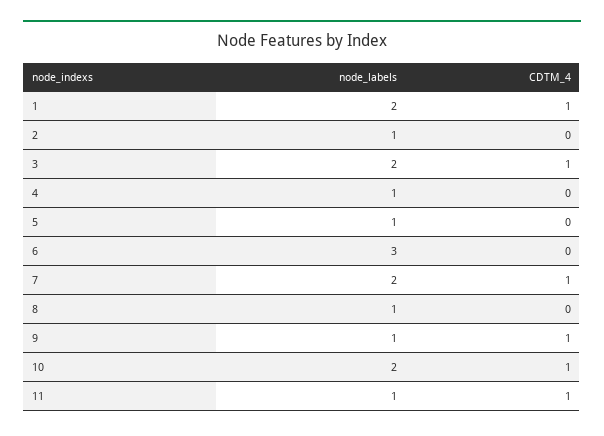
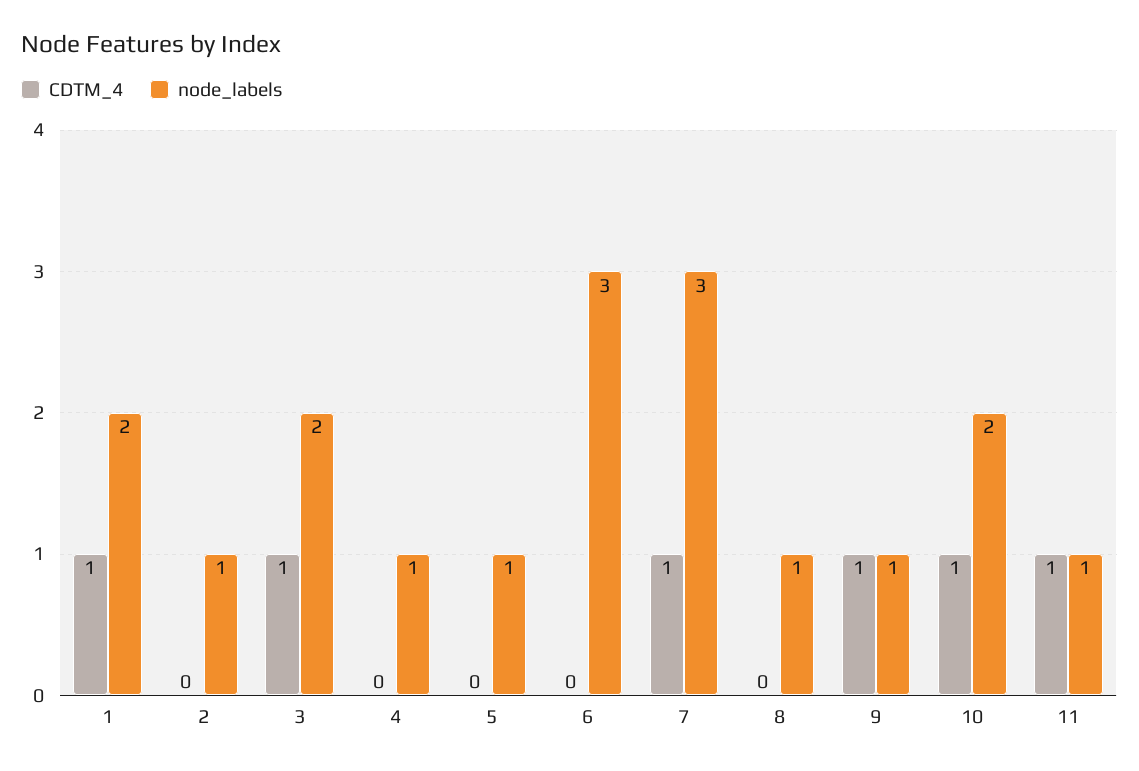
node_labels, 7: 2 -> 3

